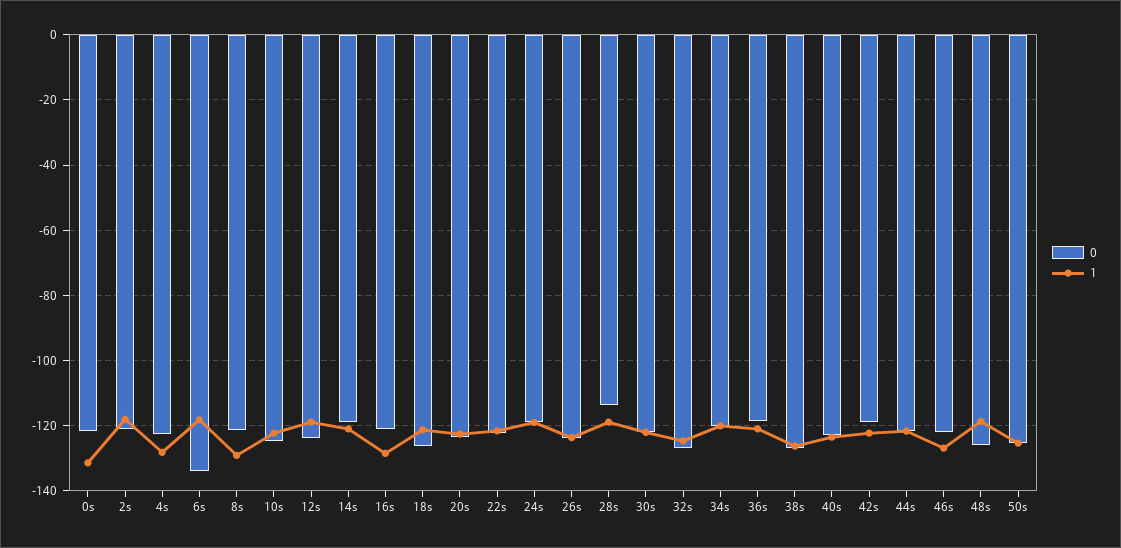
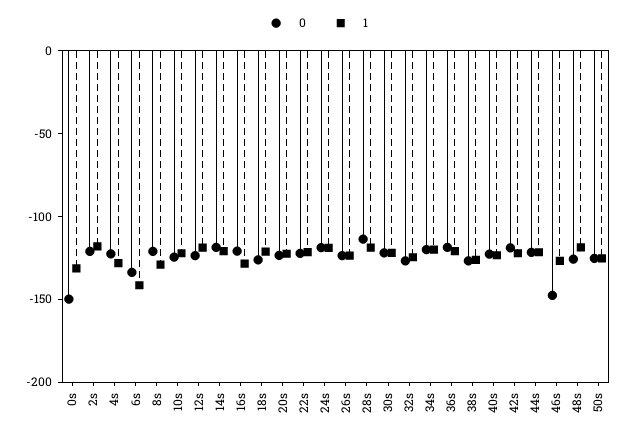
0, 0s: -122 -> -150
1, 6s: -118 -> -140
0, 46s: -122 -> -150

